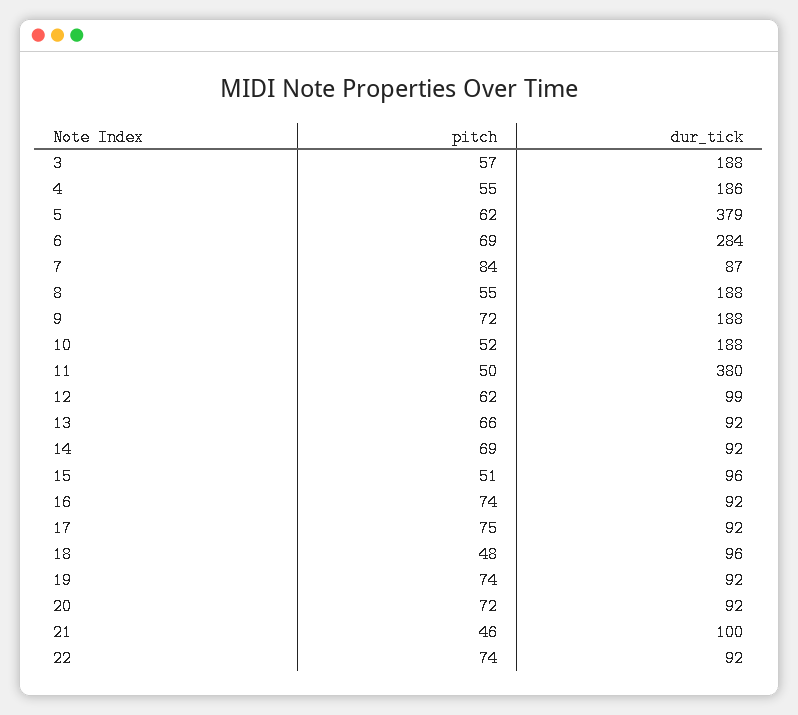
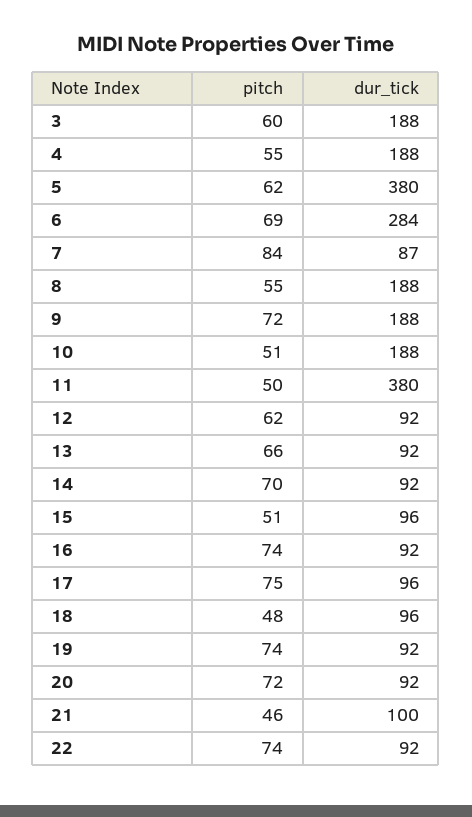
pitch, 3: 57 -> 60
dur_tick, 4: 186 -> 188
dur_tick, 5: 379 -> 380
pitch, 10: 52 -> 51
dur_tick, 12: 99 -> 92
pitch, 14: 69 -> 70
dur_tick, 17: 92 -> 96

